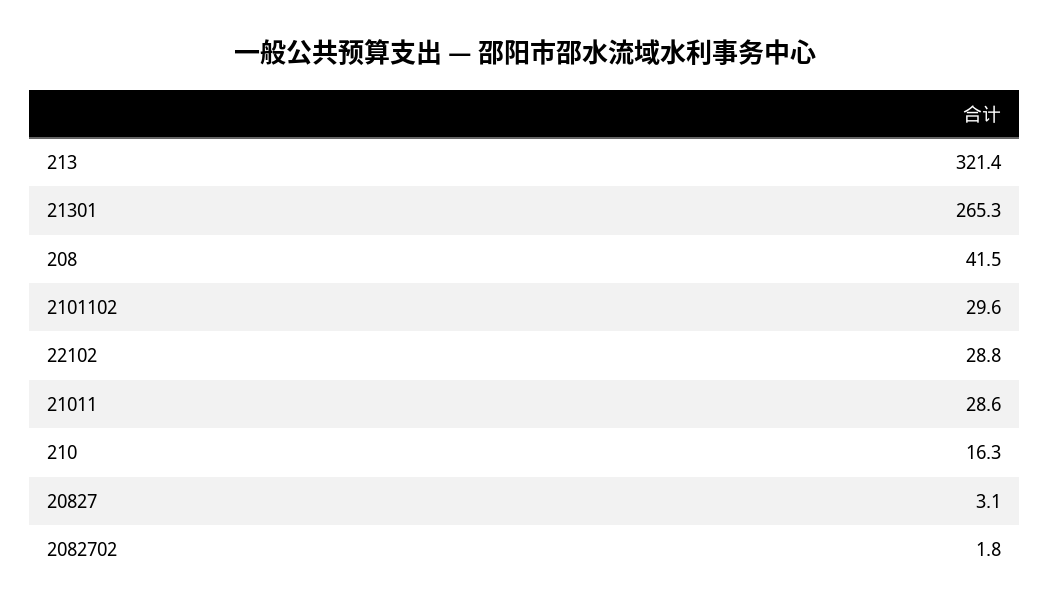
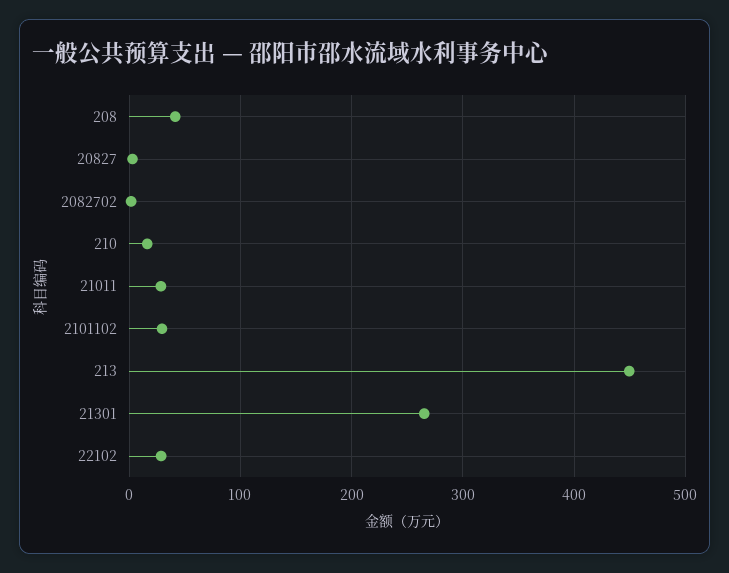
213: 321.4 -> 450

